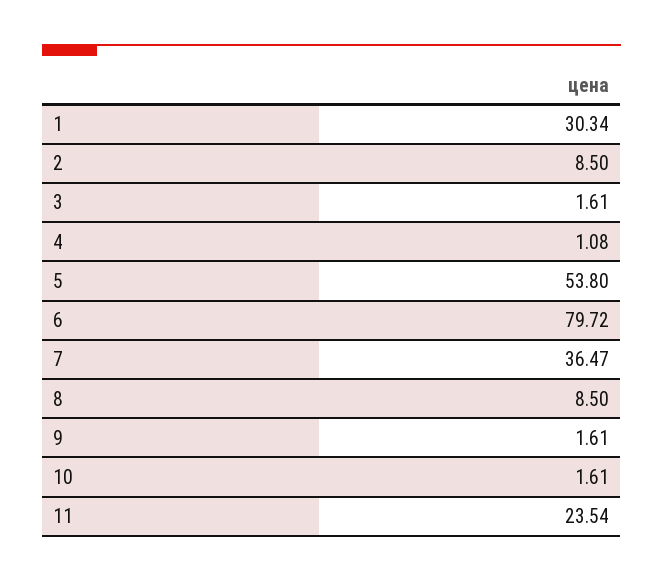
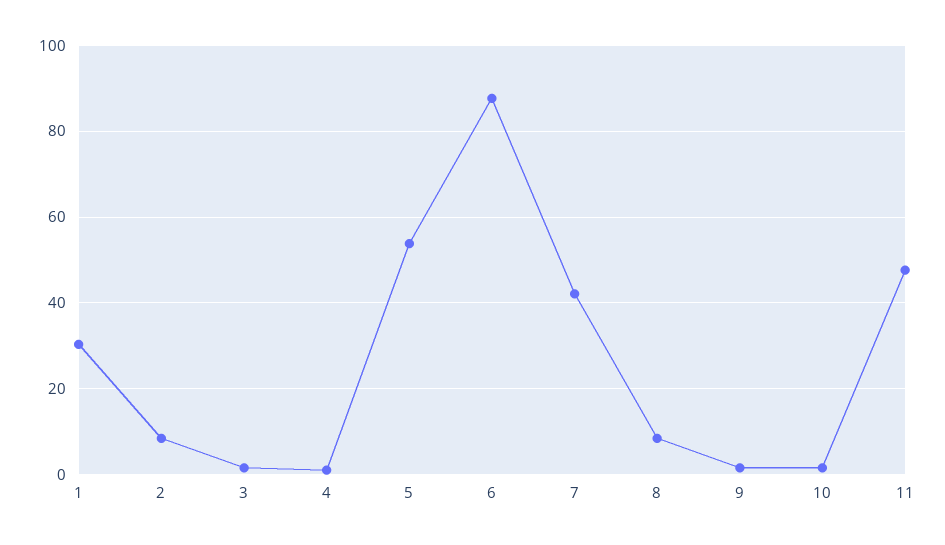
6: 79.72 -> 88
7: 36.47 -> 42
11: 23.54 -> 48

